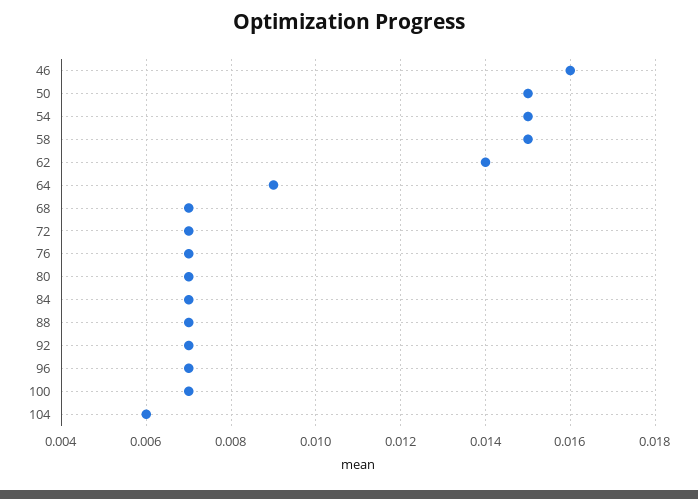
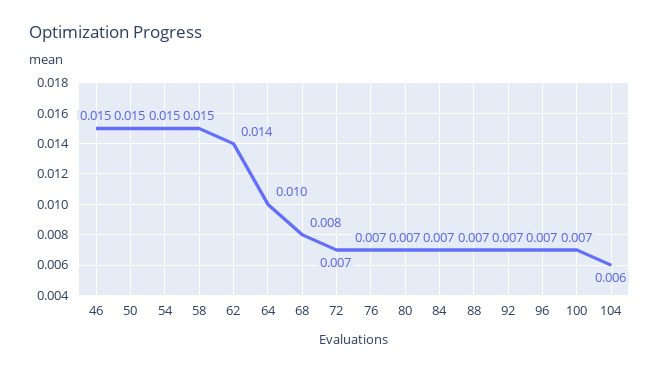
46: 0.016 -> 0.015
64: 0.009 -> 0.01
68: 0.007 -> 0.008

